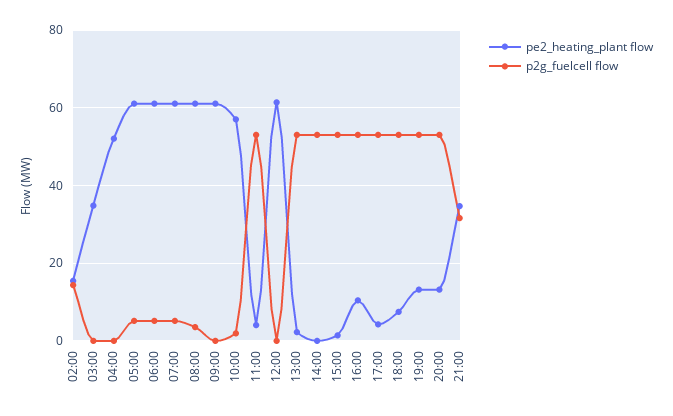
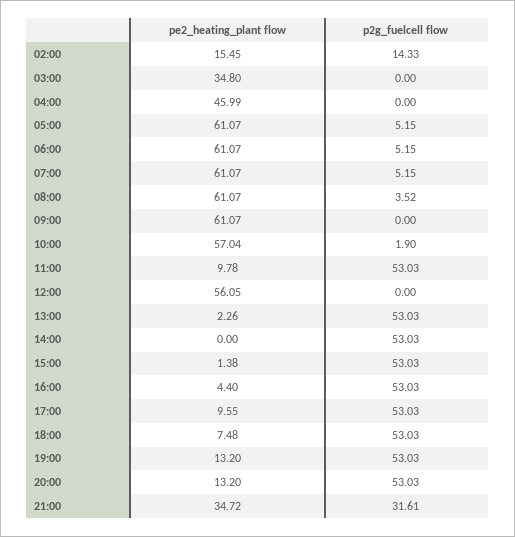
pe2_heating_plant flow, 04:00: 52 -> 45.99
pe2_heating_plant flow, 11:00: 4 -> 9.78
pe2_heating_plant flow, 12:00: 62 -> 56.05
pe2_heating_plant flow, 16:00: 10 -> 4.4
pe2_heating_plant flow, 17:00: 4 -> 9.55

